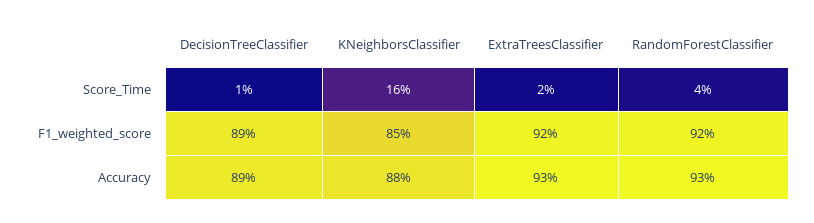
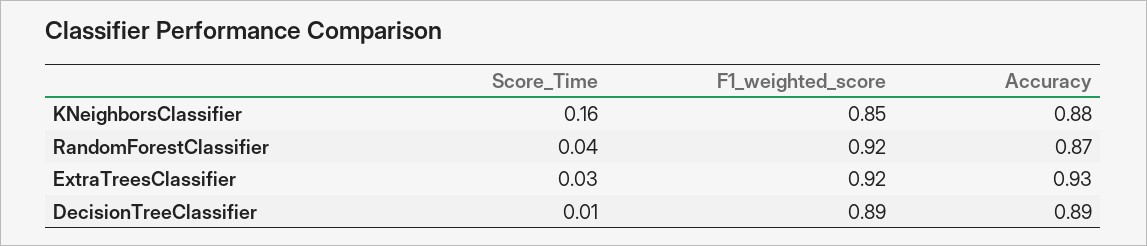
ExtraTreesClassifier, Score_Time: 0.02 -> 0.03
RandomForestClassifier, Accuracy: 0.93 -> 0.87

